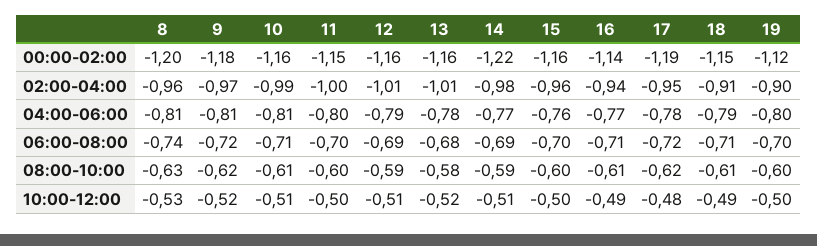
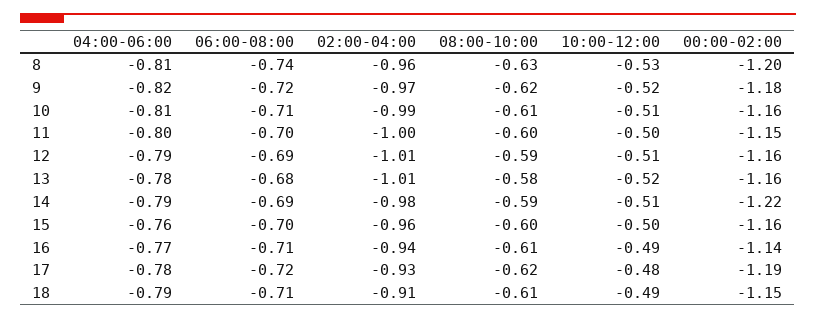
19, 00:00-02:00: -1.12 -> none
17, 02:00-04:00: -0.95 -> -0.93
19, 02:00-04:00: -0.9 -> none
9, 04:00-06:00: -0.81 -> -0.82
14, 04:00-06:00: -0.77 -> -0.79
19, 04:00-06:00: -0.8 -> none
19, 06:00-08:00: -0.7 -> none
19, 08:00-10:00: -0.6 -> none
19, 10:00-12:00: -0.5 -> none

